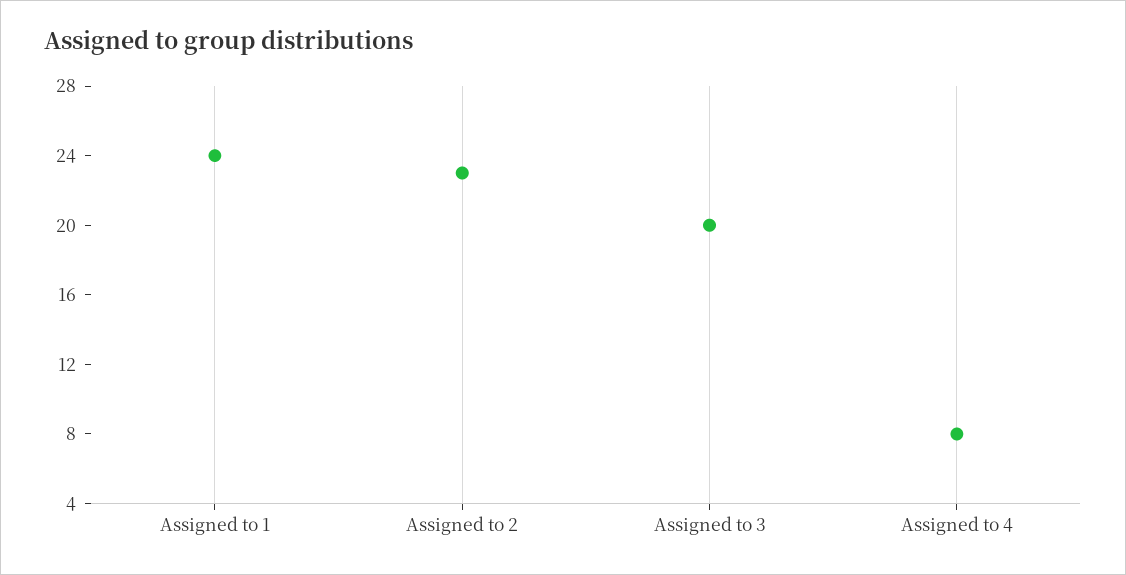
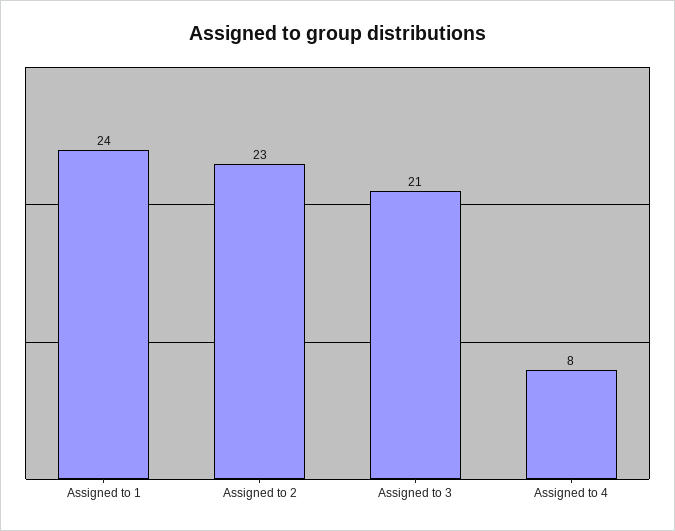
Assigned to 3: 20 -> 21

